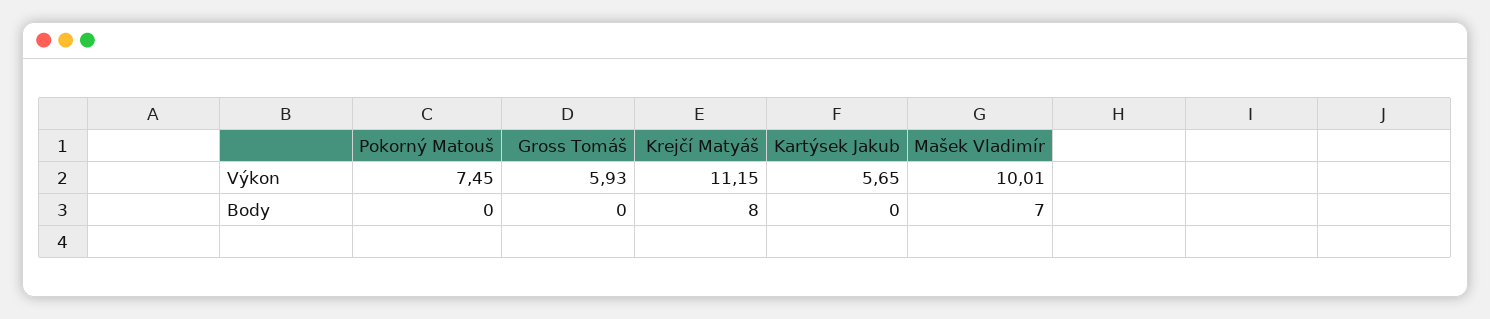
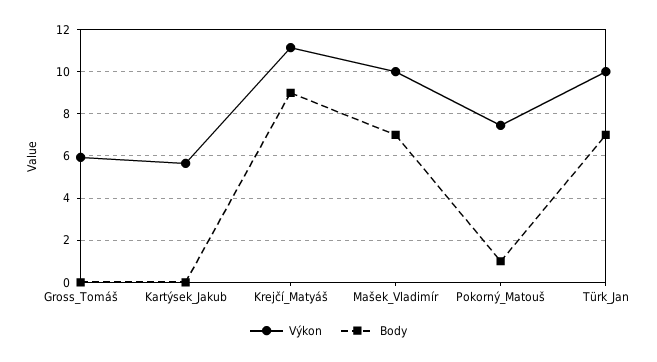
Body, Pokorný Matouš: 0 -> 1
Body, Krejčí Matyáš: 8 -> 9
Výkon, Türk_Jan: none -> 10
Body, Türk_Jan: none -> 7

